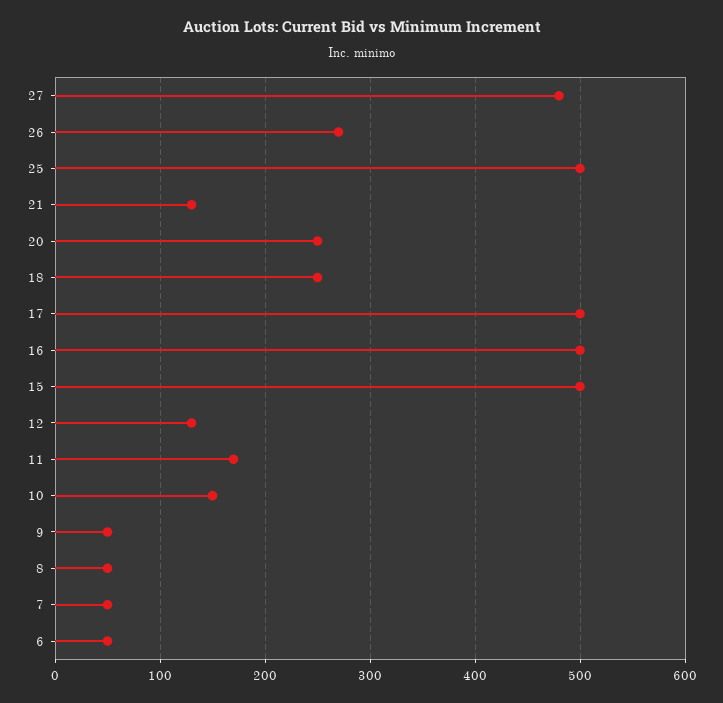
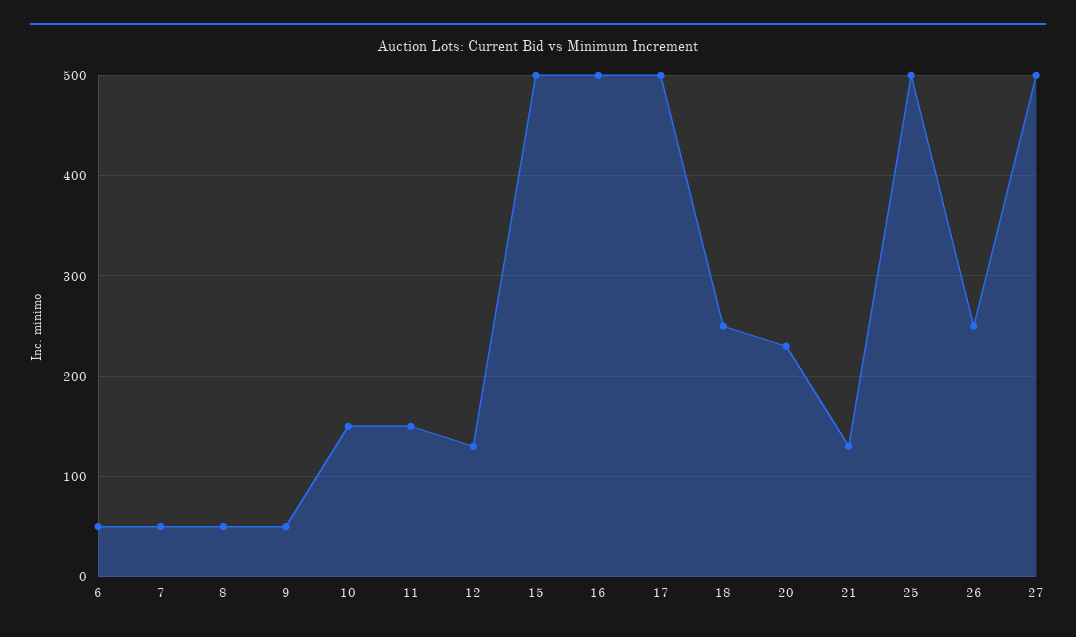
27: 480 -> 500
26: 270 -> 250
20: 250 -> 230
11: 170 -> 150

